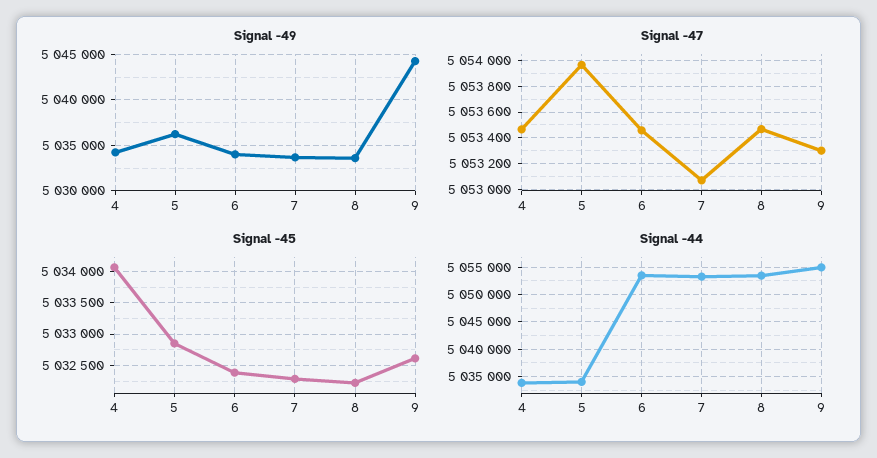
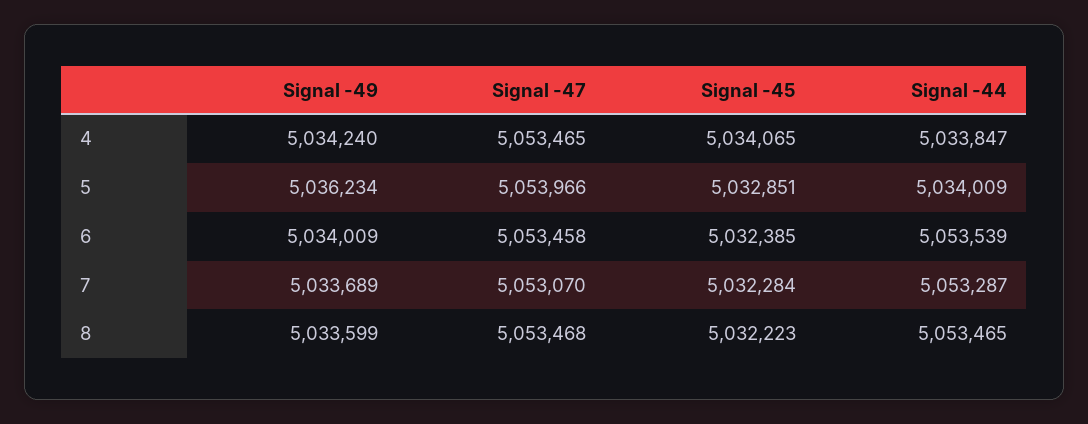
Signal -49, 9: 5044000 -> none
Signal -47, 9: 5053300 -> none
Signal -45, 9: 5032600 -> none
Signal -44, 9: 5055000 -> none

